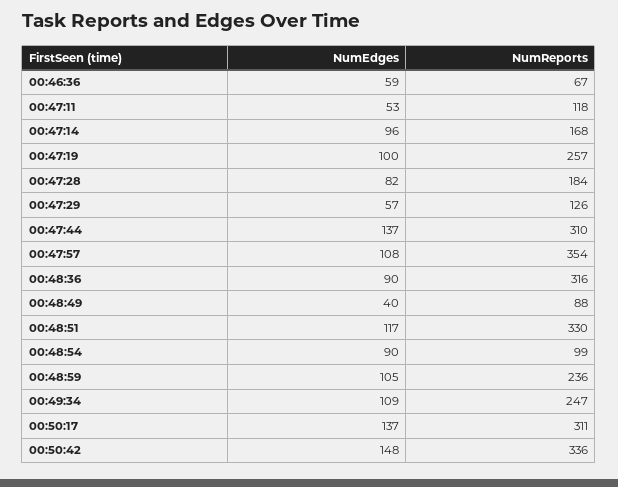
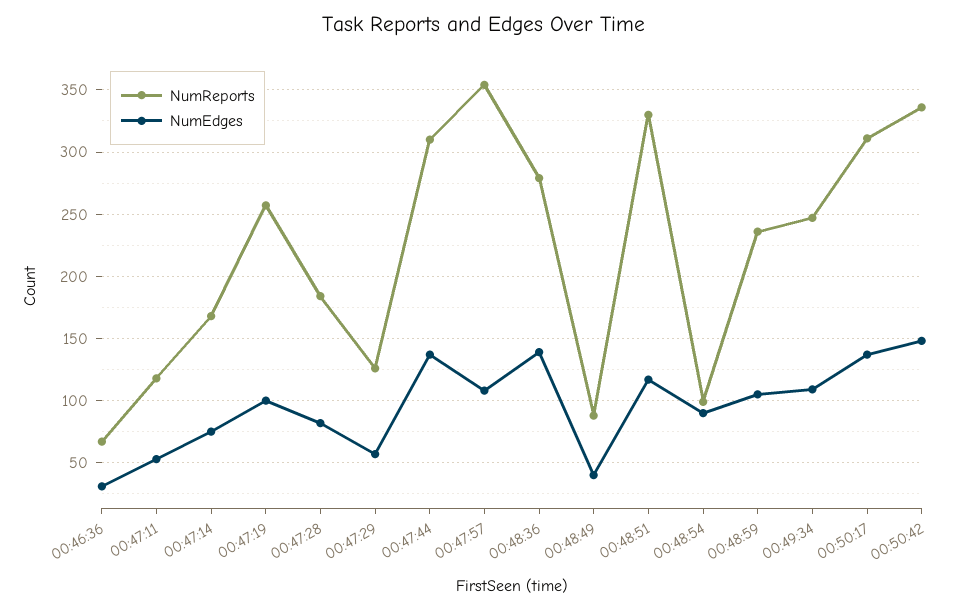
NumEdges, 00:46:36: 59 -> 30
NumEdges, 00:47:14: 96 -> 75
NumEdges, 00:48:36: 90 -> 140
NumReports, 00:48:36: 316 -> 280

